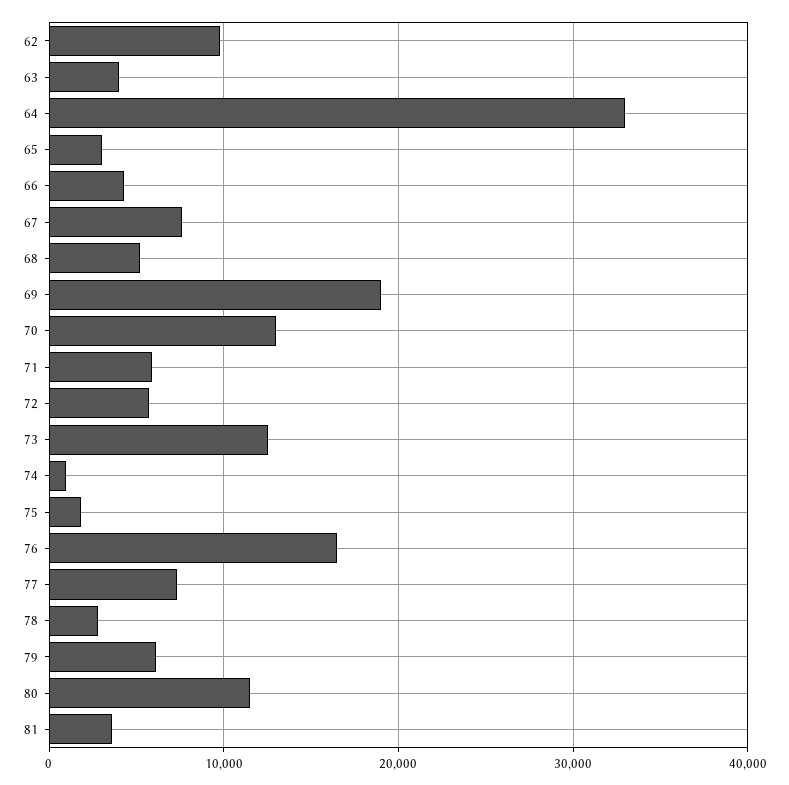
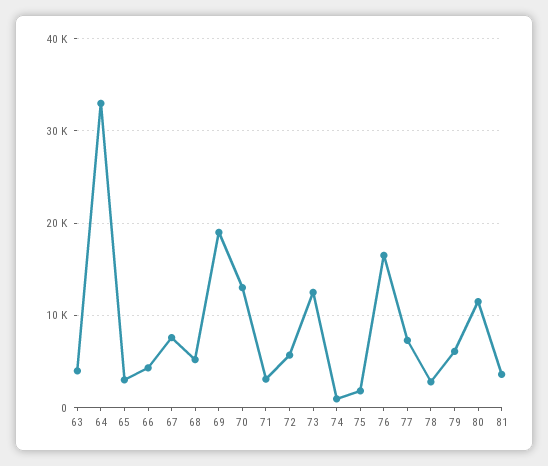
62: 10000 -> none
71: 6000 -> 3000

